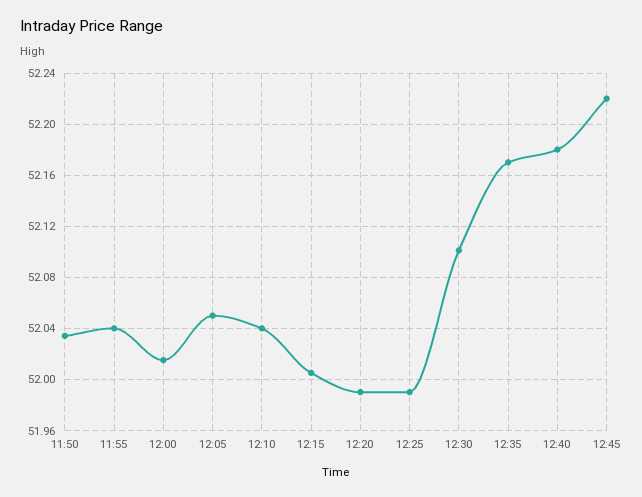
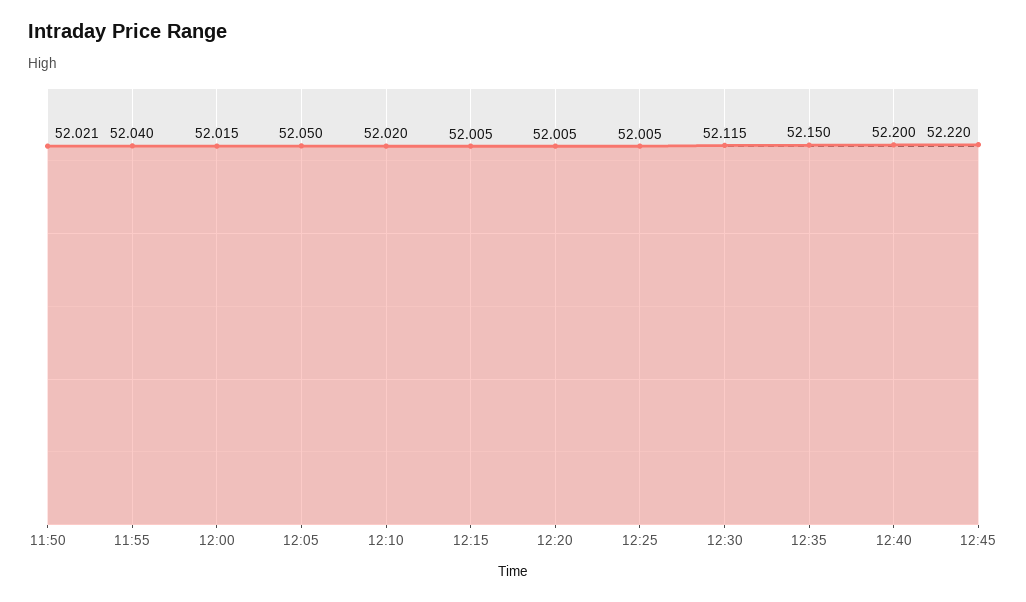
11:50: 52.035 -> 52.021
12:10: 52.04 -> 52.02
12:20: 51.99 -> 52.005
12:25: 51.99 -> 52.005
12:30: 52.1 -> 52.115
12:35: 52.17 -> 52.15
12:40: 52.18 -> 52.2

